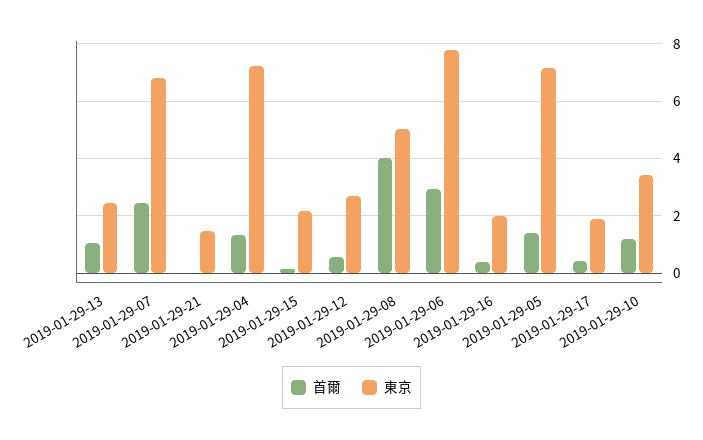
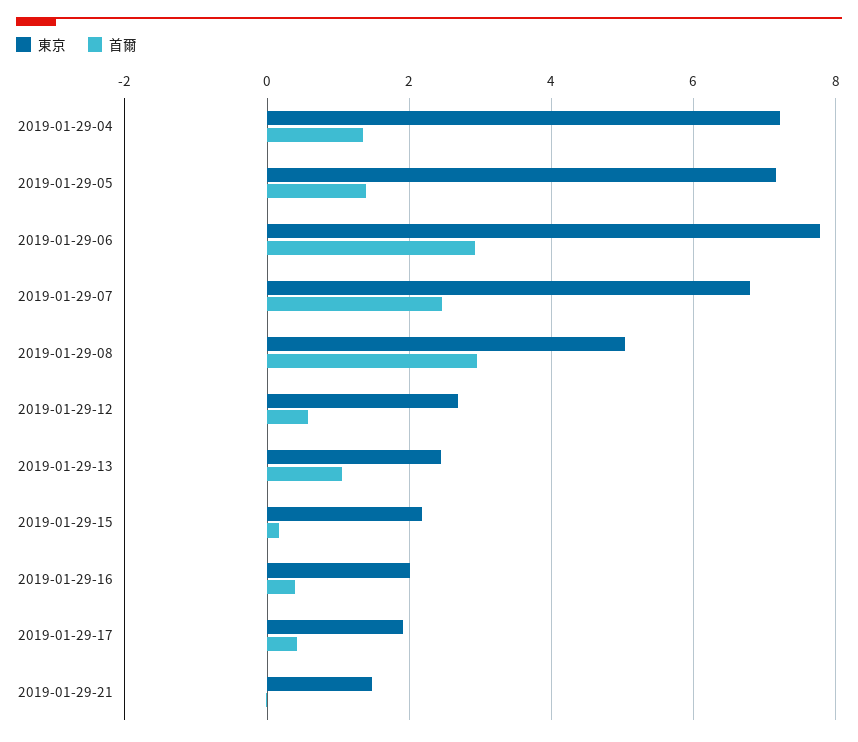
首爾, 2019-01-29-08: 4 -> 3
首爾, 2019-01-29-10: 1.25 -> none
東京, 2019-01-29-10: 3.5 -> none

